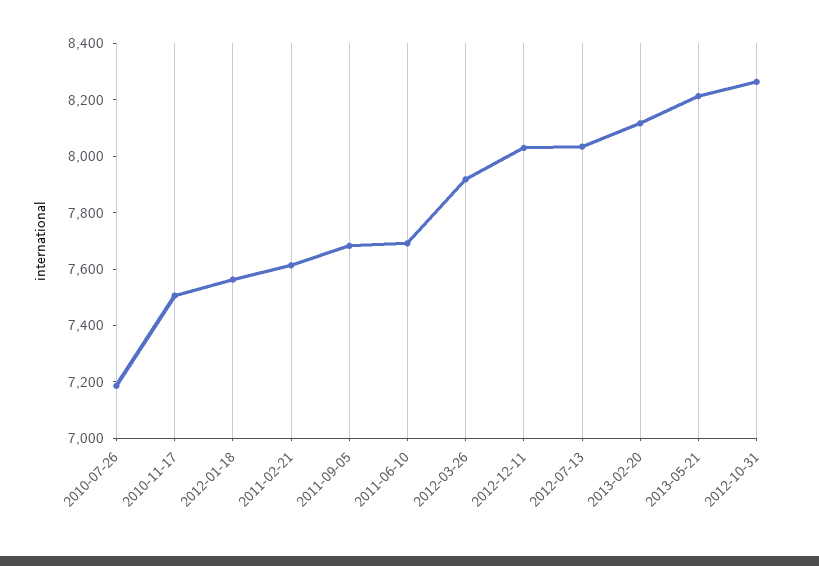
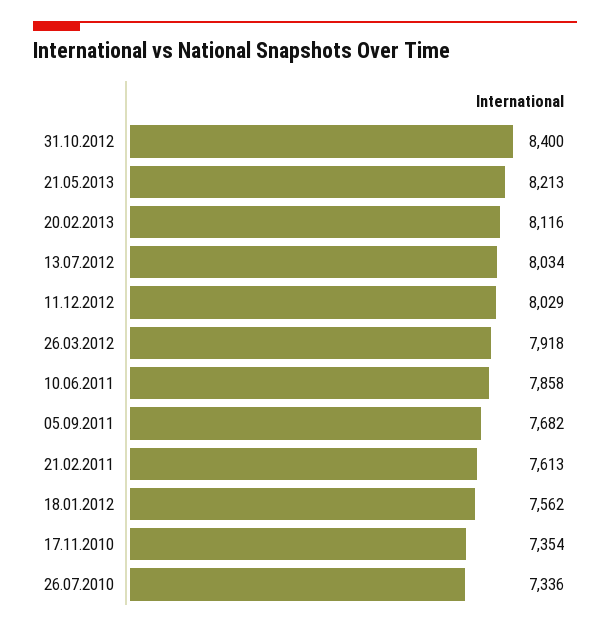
2010-07-26: 7200 -> 7336
2010-11-17: 7500 -> 7354
2011-06-10: 7700 -> 7858
2012-10-31: 8250 -> 8400

